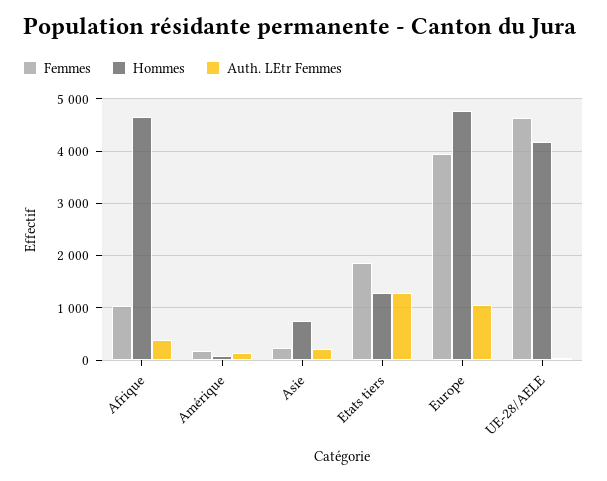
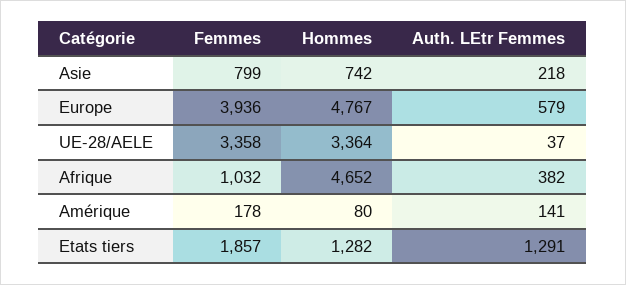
Femmes, Asie: 200 -> 799
Auth. LEtr Femmes, Europe: 1000 -> 579
Femmes, UE-28/AELE: 4600 -> 3358
Hommes, UE-28/AELE: 4200 -> 3364

